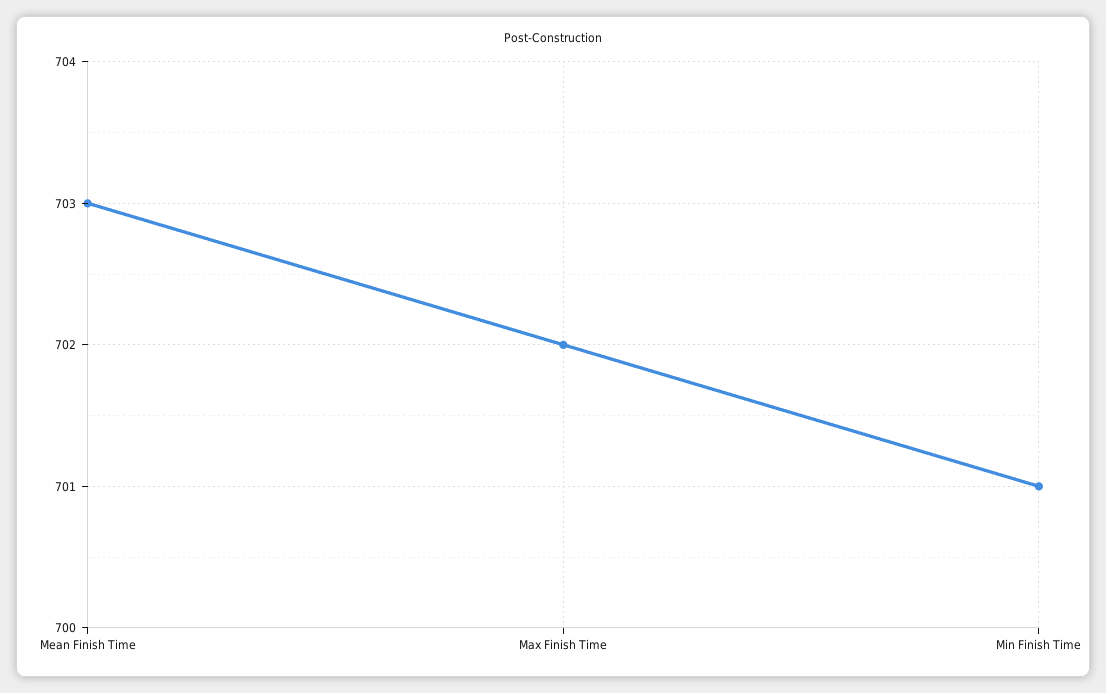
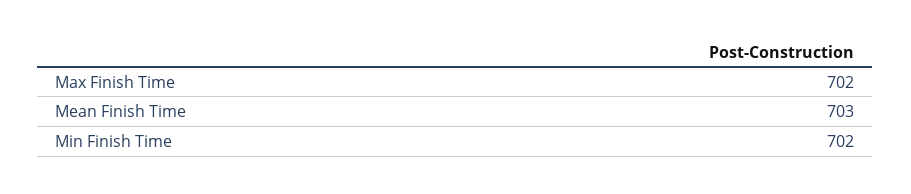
Min Finish Time: 701 -> 702

